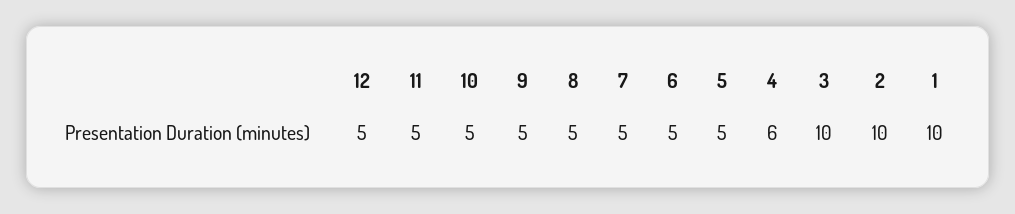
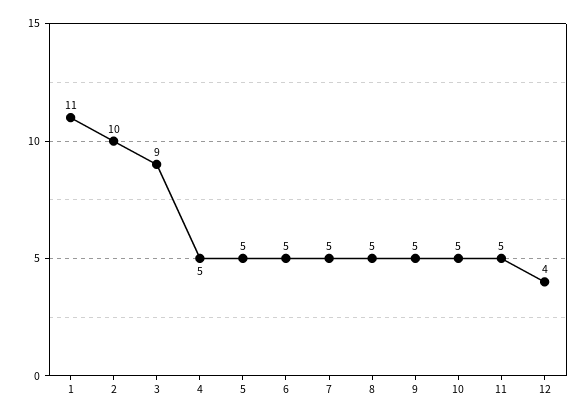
12: 5 -> 4
4: 6 -> 5
3: 10 -> 9
1: 10 -> 11

